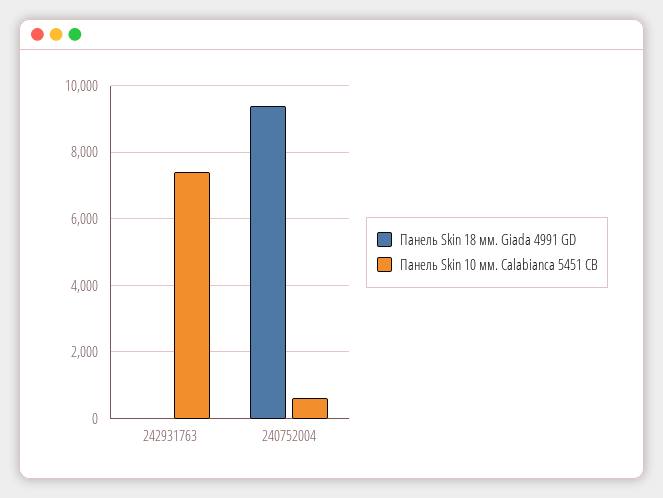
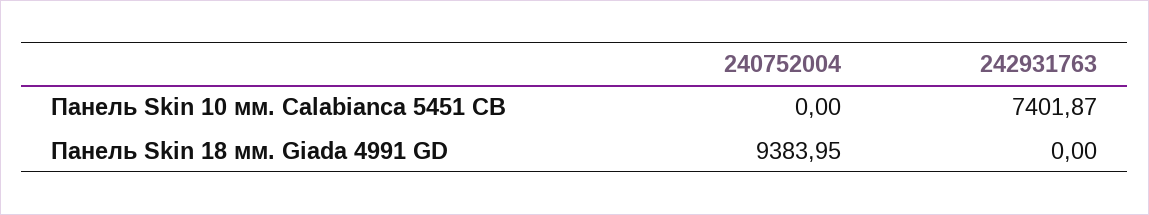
Панель Skin 10 мм. Calabianca 5451 CB, 240752004: 600 -> 0

